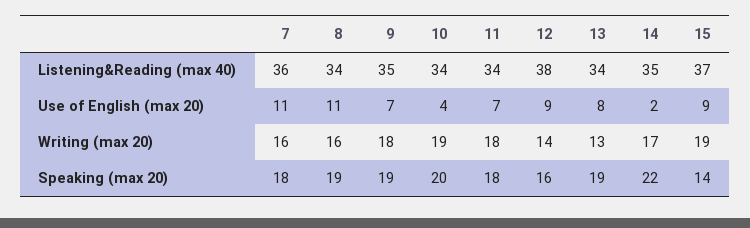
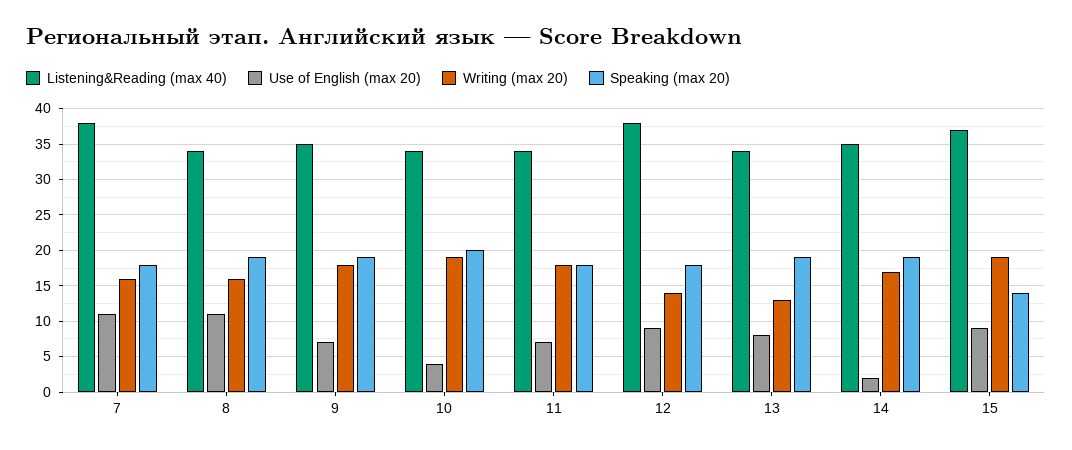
Listening&Reading (max 40), 7: 36 -> 38
Speaking (max 20), 12: 16 -> 18
Speaking (max 20), 14: 22 -> 19

